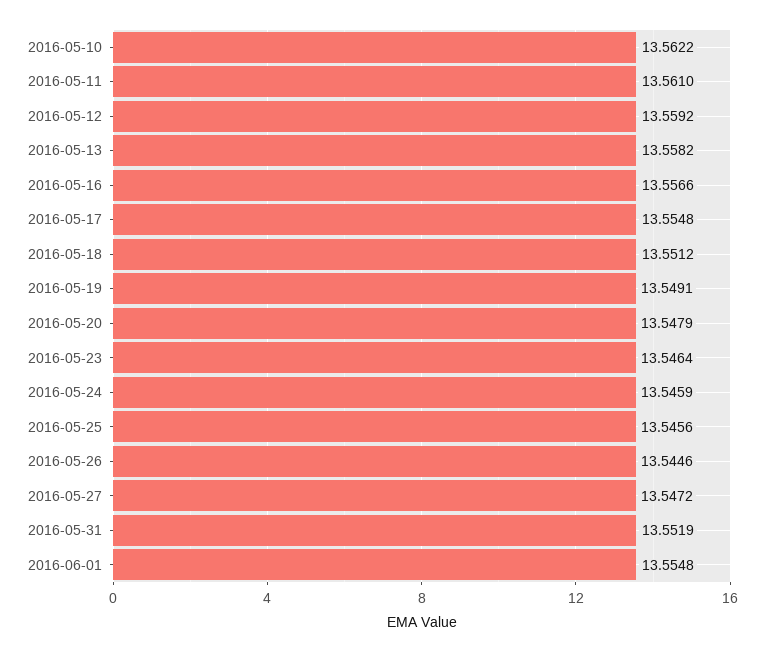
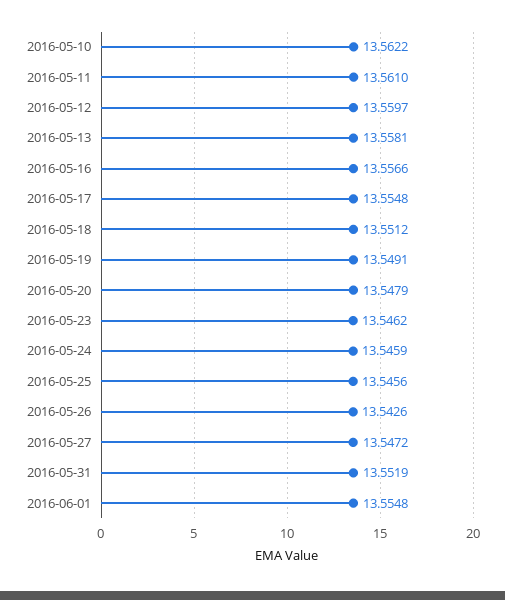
2016-05-12: 13.5592 -> 13.5597
2016-05-13: 13.5582 -> 13.5581
2016-05-23: 13.5464 -> 13.5462
2016-05-26: 13.5446 -> 13.5426

